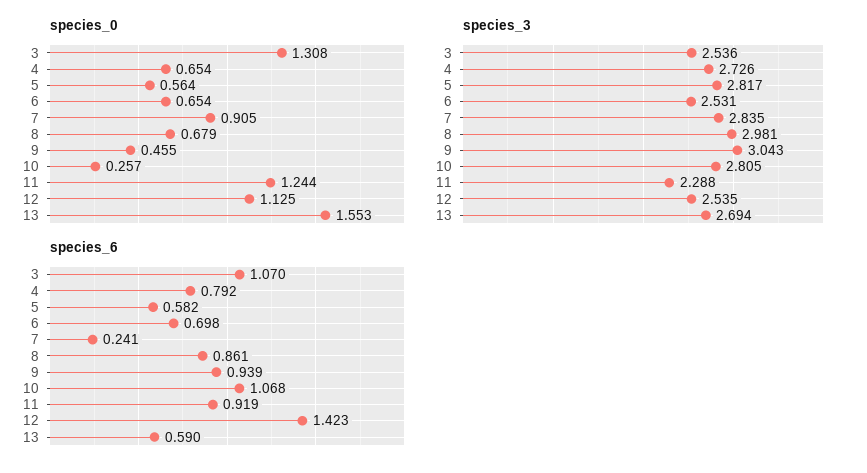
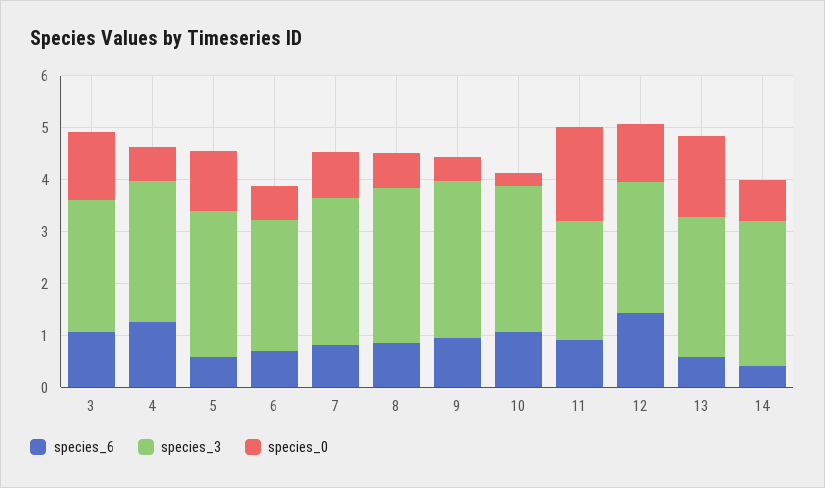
species_0, 5: 0.564 -> 1.2
species_0, 11: 1.244 -> 1.8
species_6, 4: 0.792 -> 1.2
species_6, 7: 0.241 -> 0.8
species_6, 14: none -> 0.4
species_3, 14: none -> 2.8
species_0, 14: none -> 0.8

